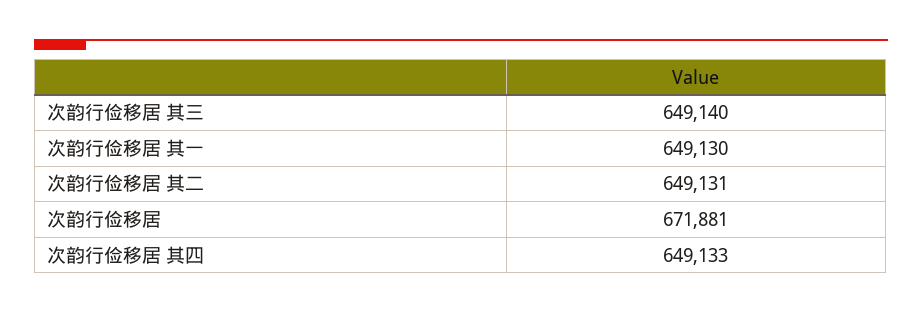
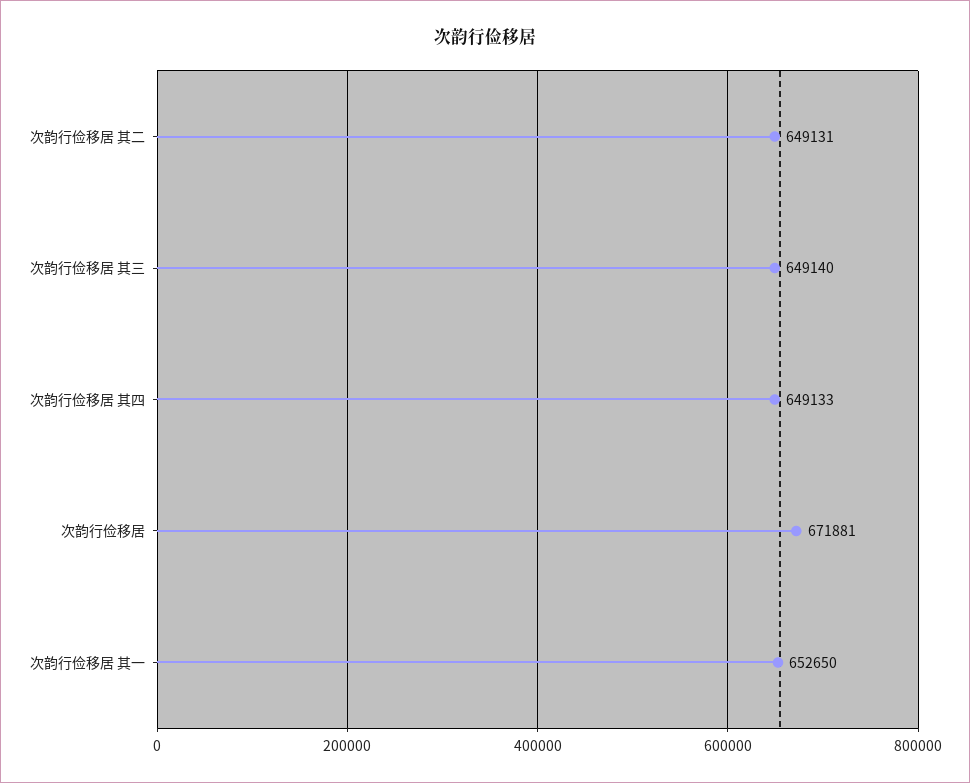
次韵行俭移居 其一: 649130 -> 652650

